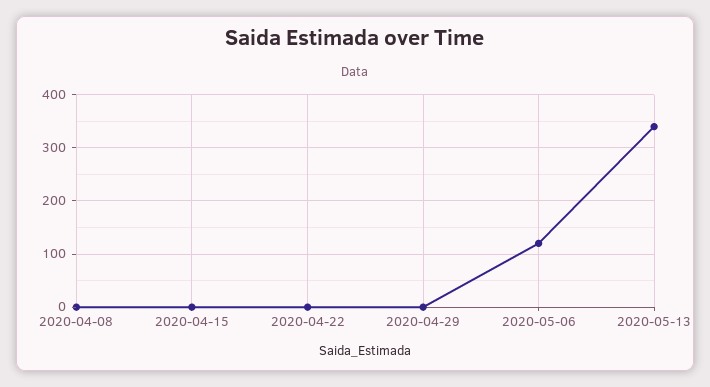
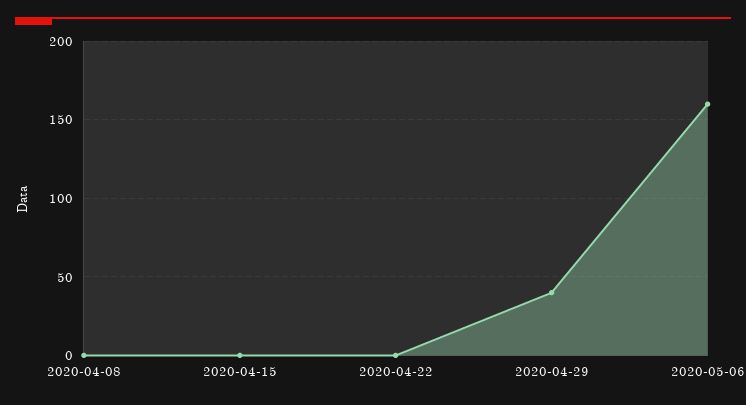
2020-04-29: 0 -> 40
2020-05-06: 120 -> 160
2020-05-13: 340 -> none

